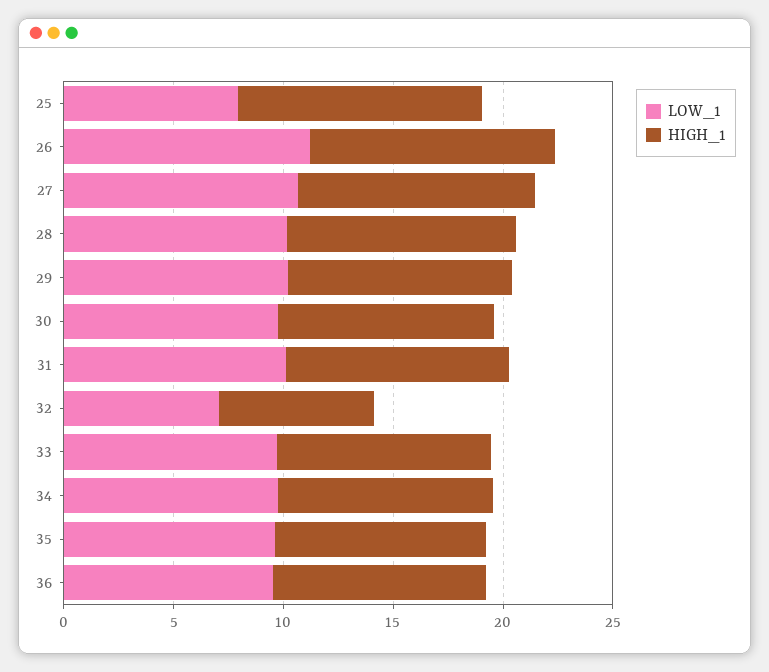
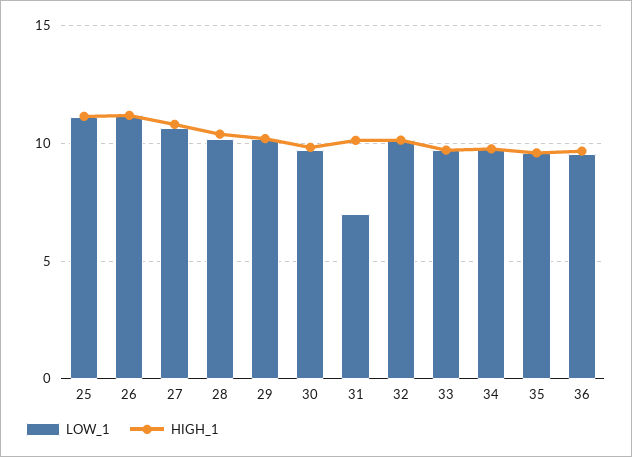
LOW_1, 25: 8 -> 11
LOW_1, 31: 10 -> 7
LOW_1, 32: 7 -> 10
HIGH_1, 32: 7 -> 10

